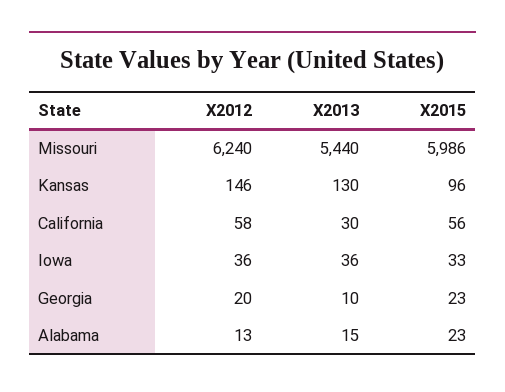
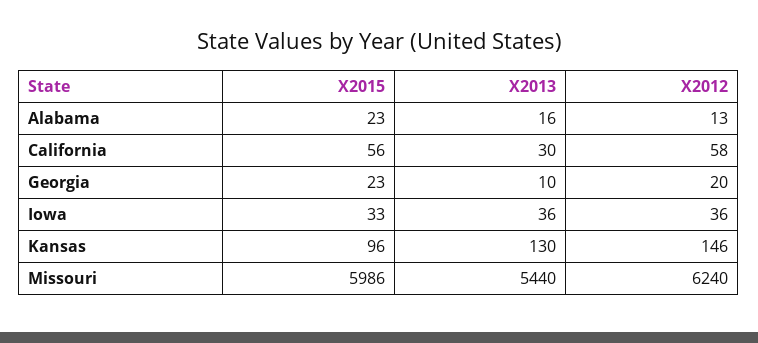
X2013, Alabama: 15 -> 16

